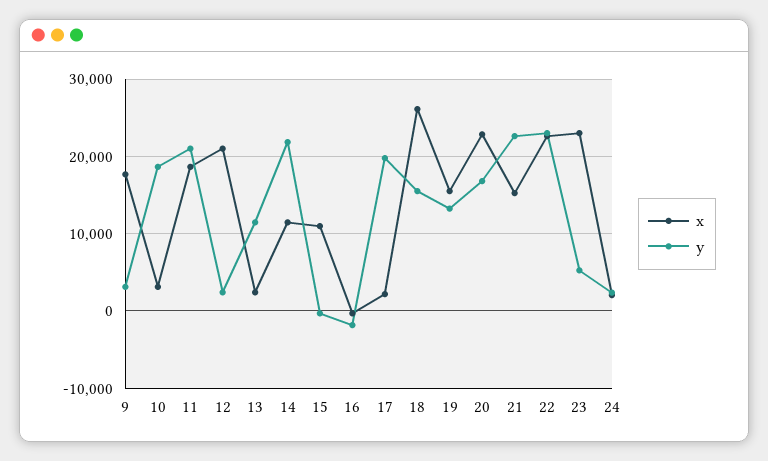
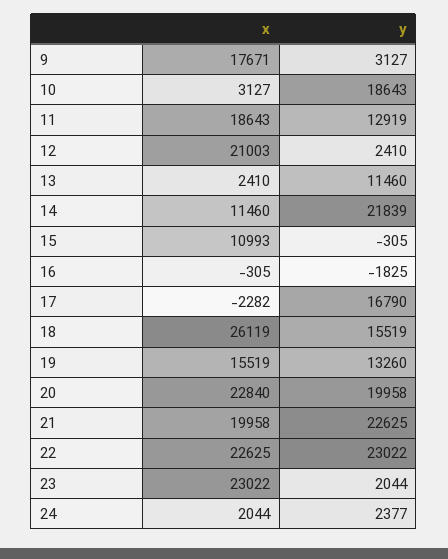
y, 11: 21000 -> 12919
x, 17: 2000 -> -2282
y, 17: 20000 -> 16790
y, 20: 17000 -> 19958
x, 21: 15000 -> 19958
y, 23: 5000 -> 2044

